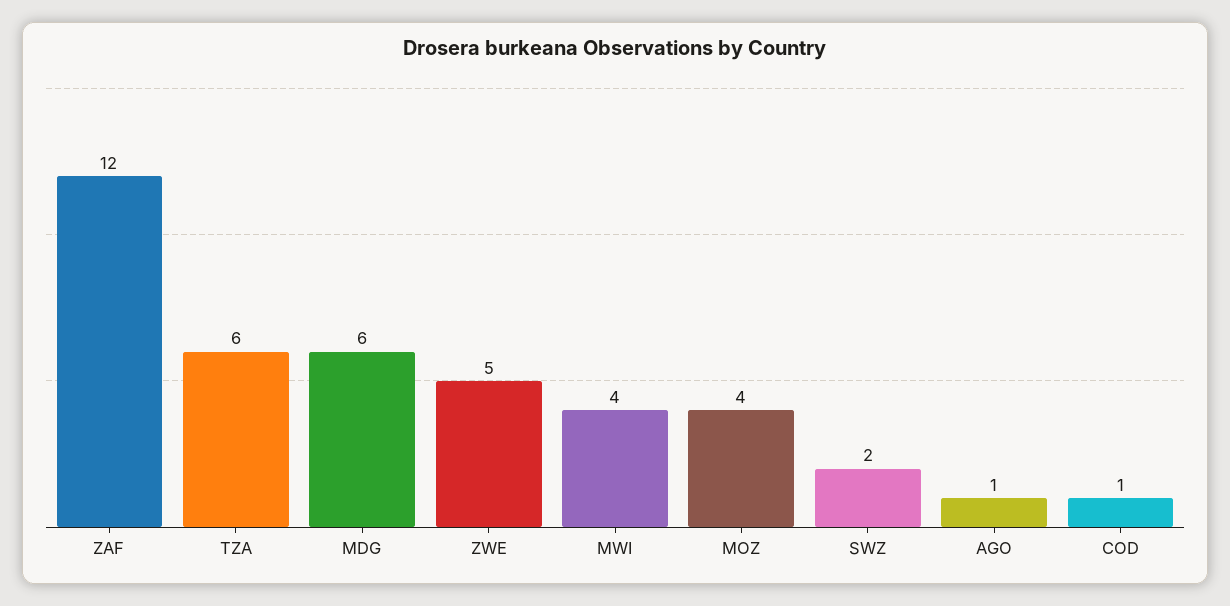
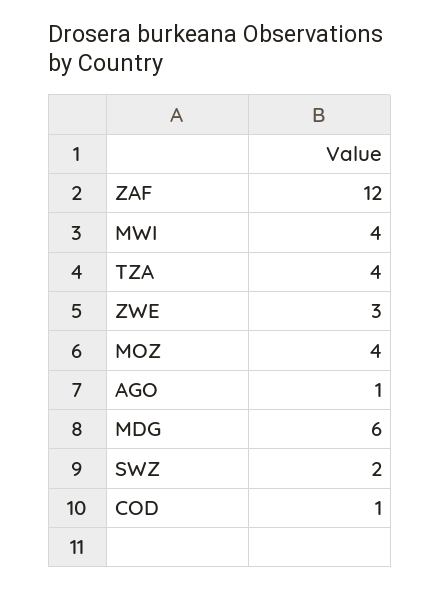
TZA: 6 -> 4
ZWE: 5 -> 3

